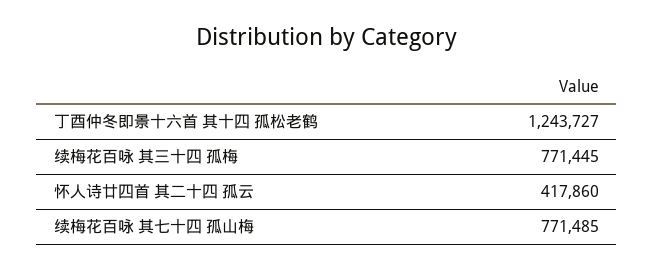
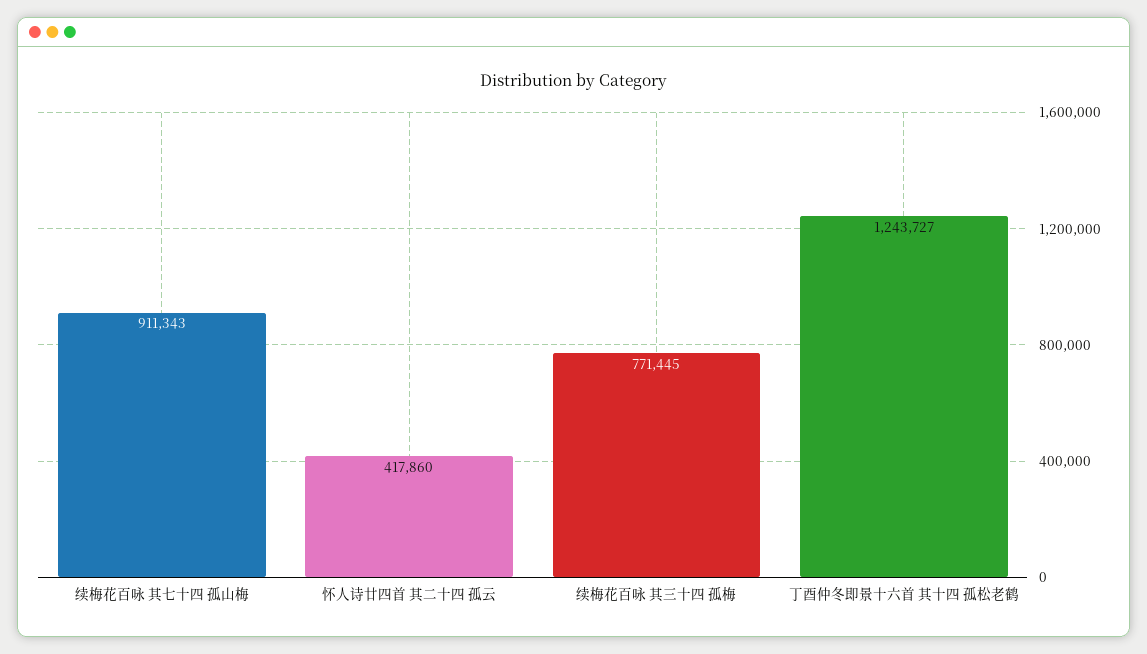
续梅花百咏 其七十四 孤山梅: 771485 -> 911343

